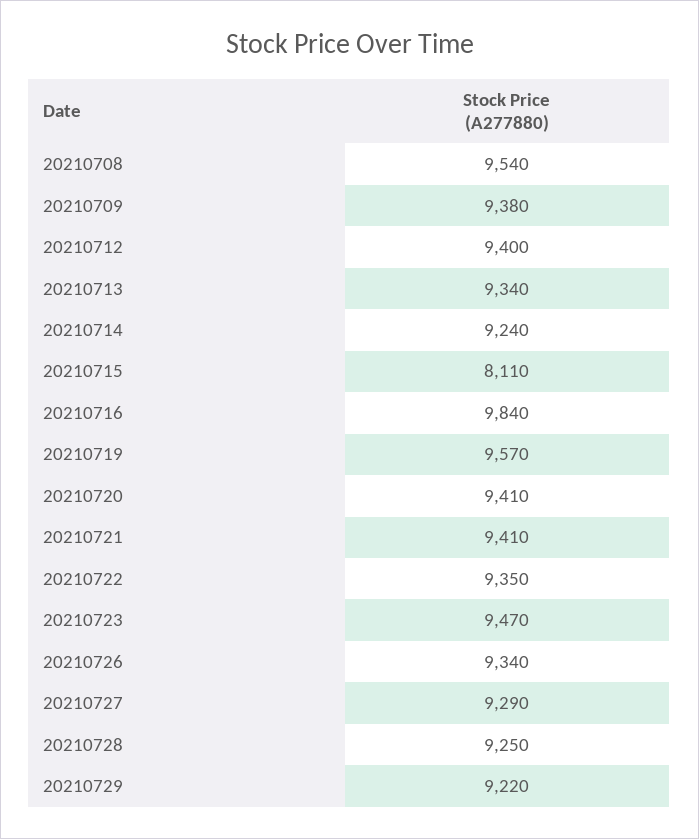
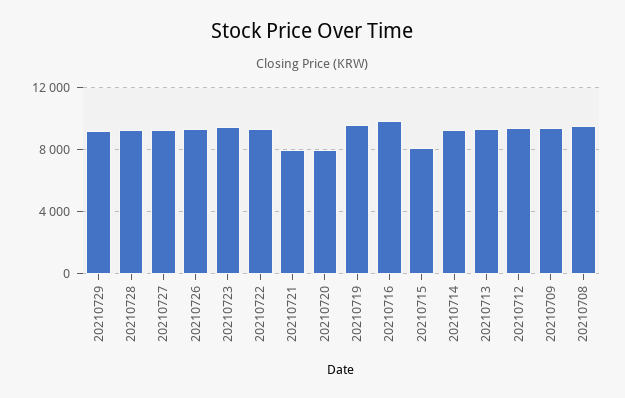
20210720: 9410 -> 8000
20210721: 9410 -> 8000

